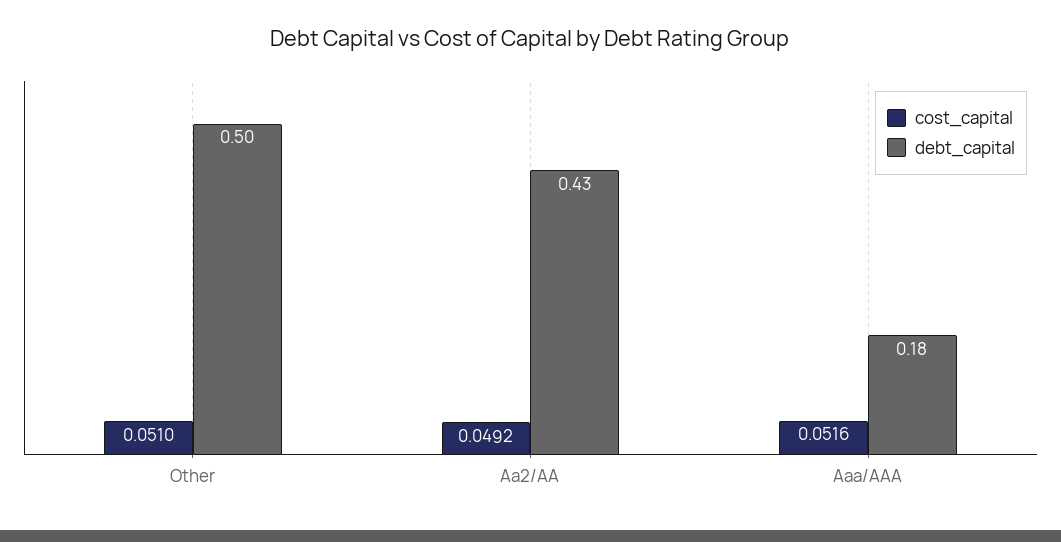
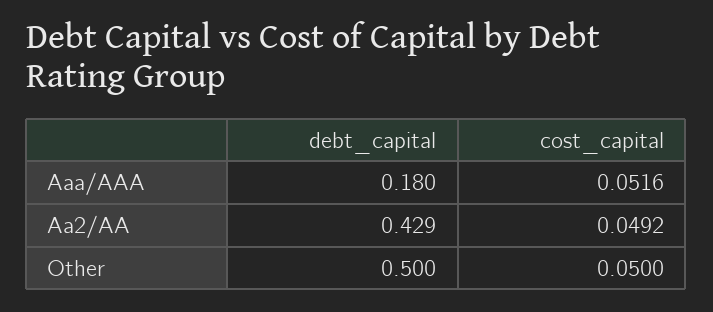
cost_capital, Other: 0.051 -> 0.05

